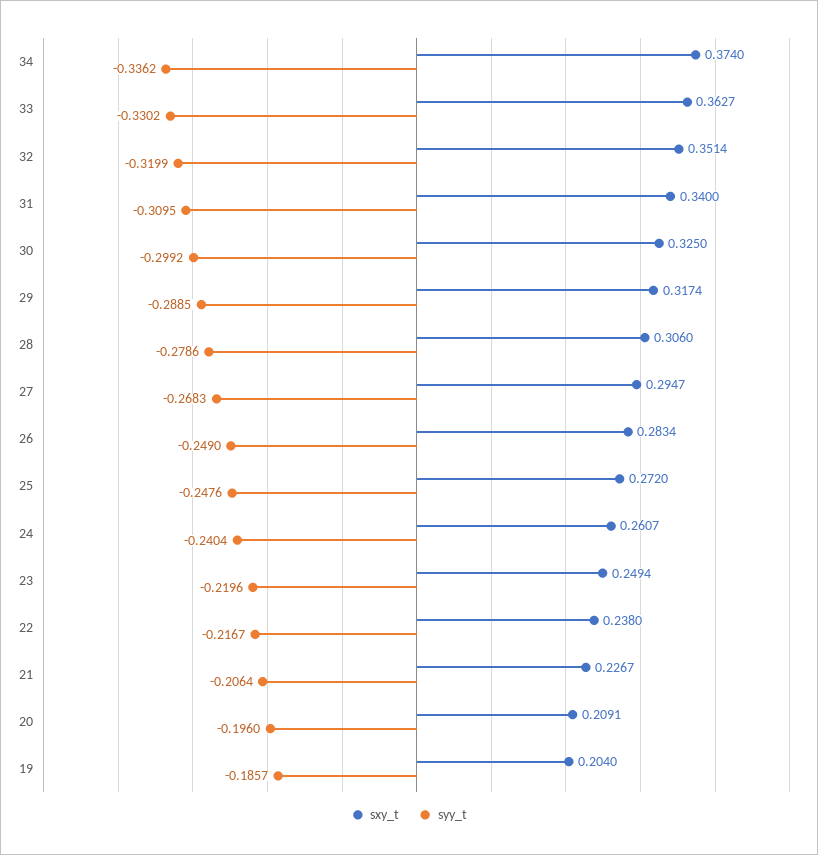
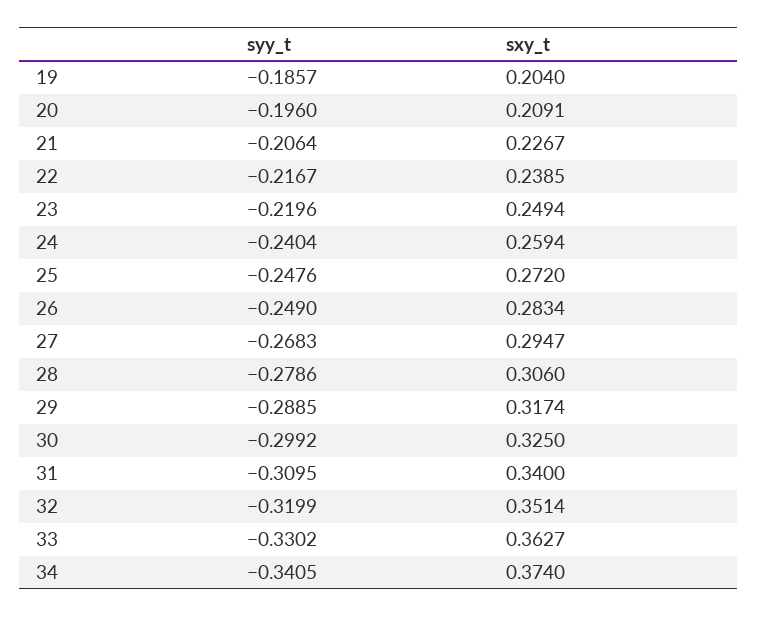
syy_t, 34: -0.3362 -> -0.3405
sxy_t, 24: 0.2607 -> 0.2594
sxy_t, 22: 0.238 -> 0.2385

